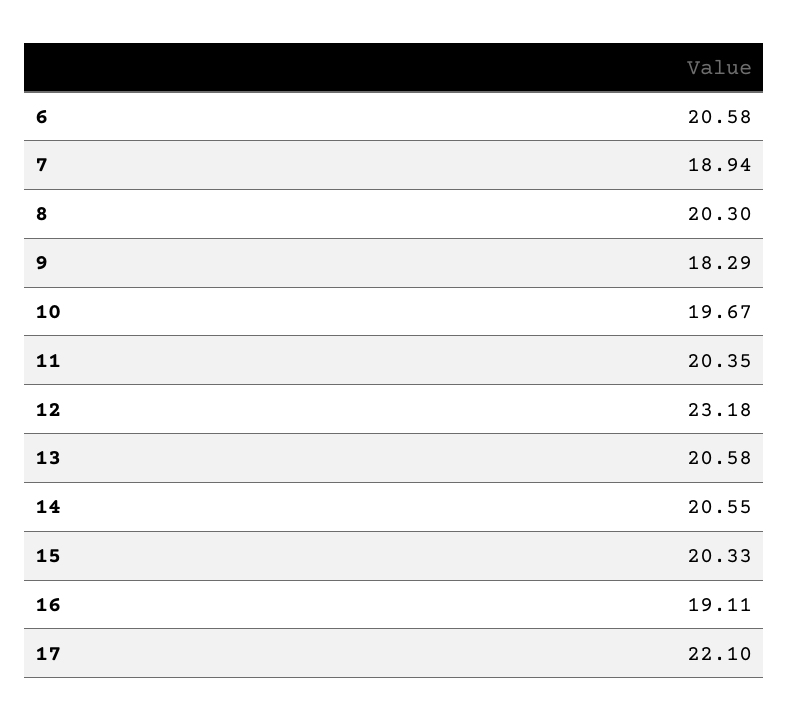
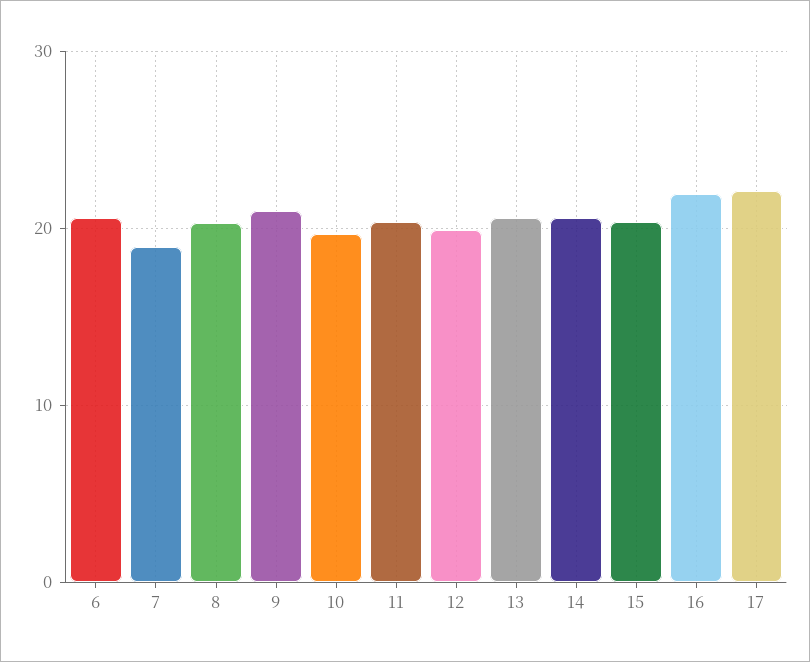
9: 18.29 -> 21
12: 23.18 -> 20
16: 19.11 -> 22

